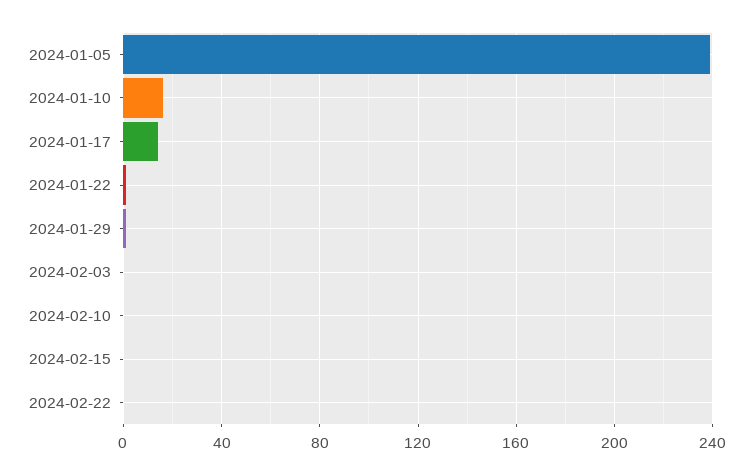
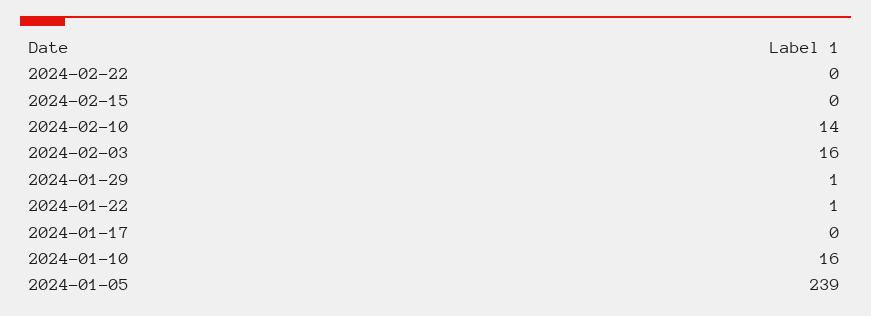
2024-01-17: 15 -> 0
2024-02-03: 0 -> 16
2024-02-10: 0 -> 14

